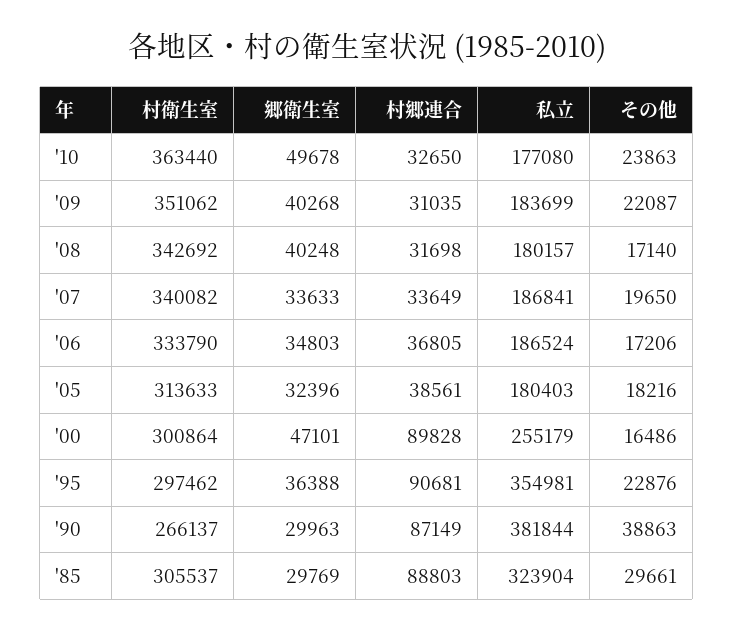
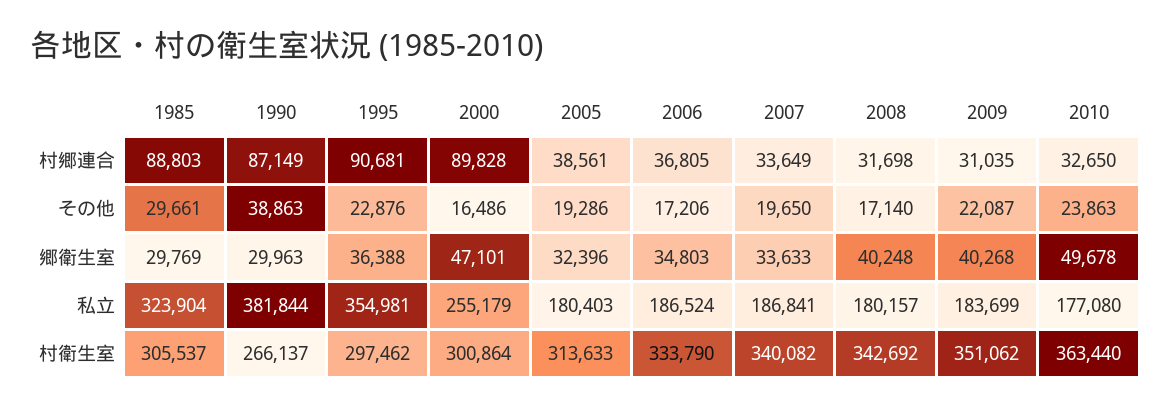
その他, '05: 18216 -> 19286

